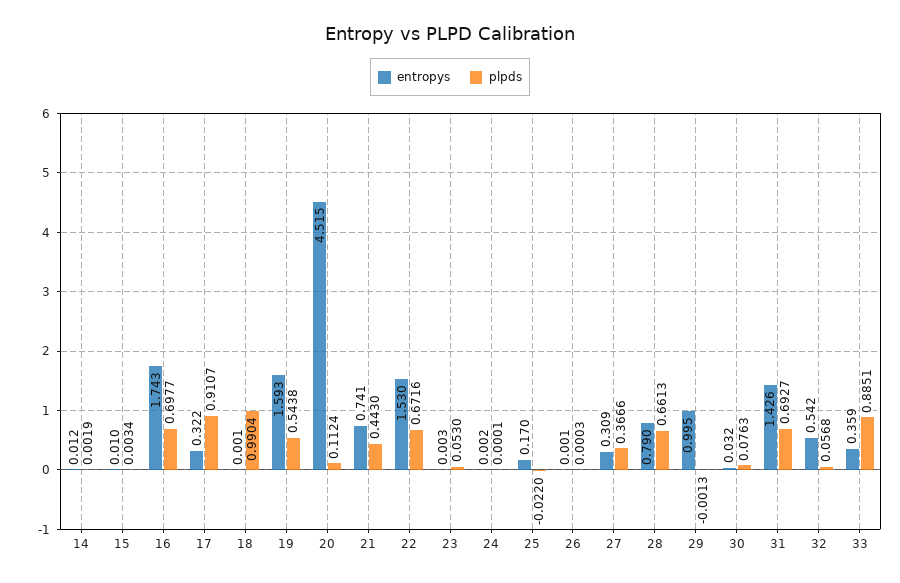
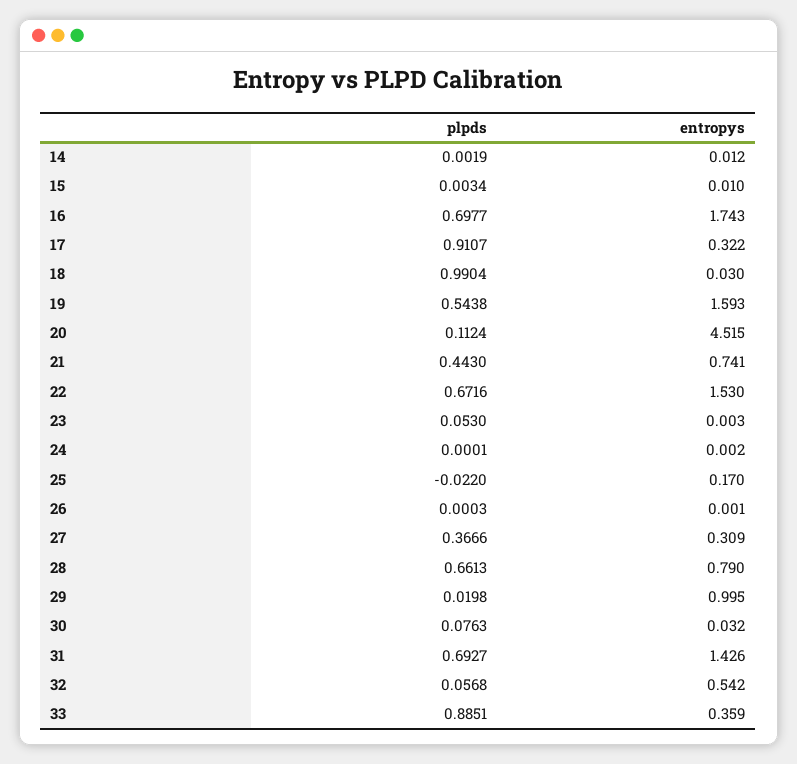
entropys, 18: 0.001 -> 0.03
plpds, 29: -0.0013 -> 0.0198

